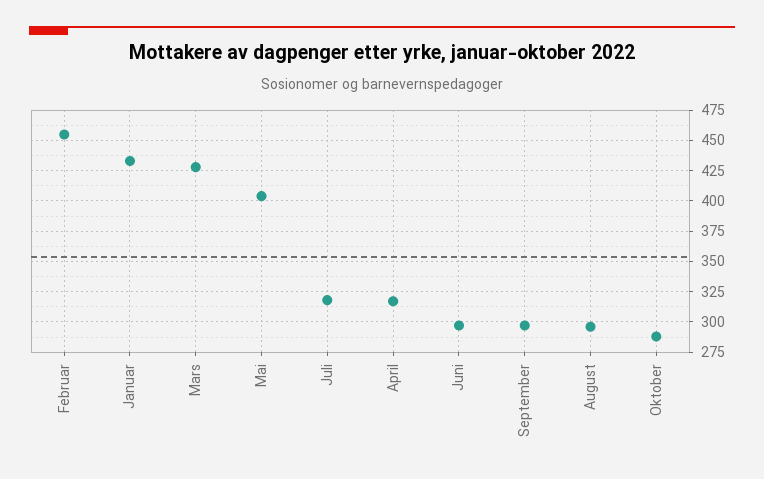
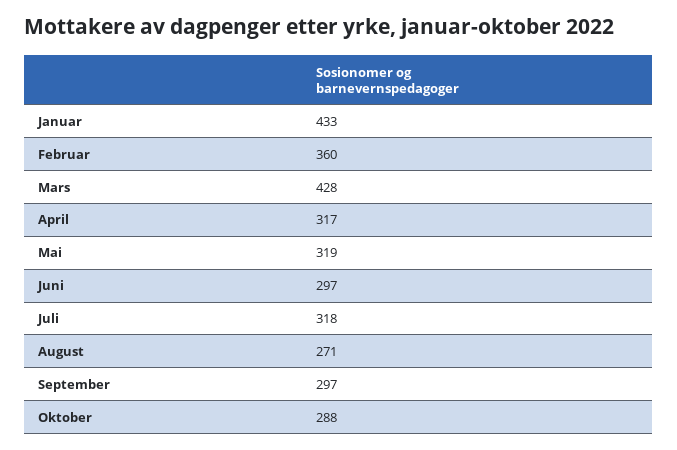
Februar: 455 -> 360
Mai: 405 -> 319
August: 295 -> 271

